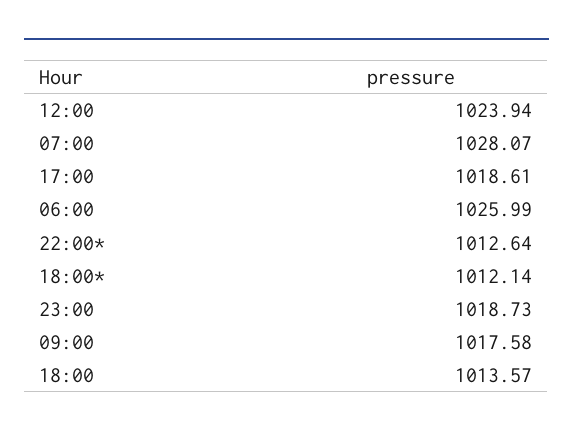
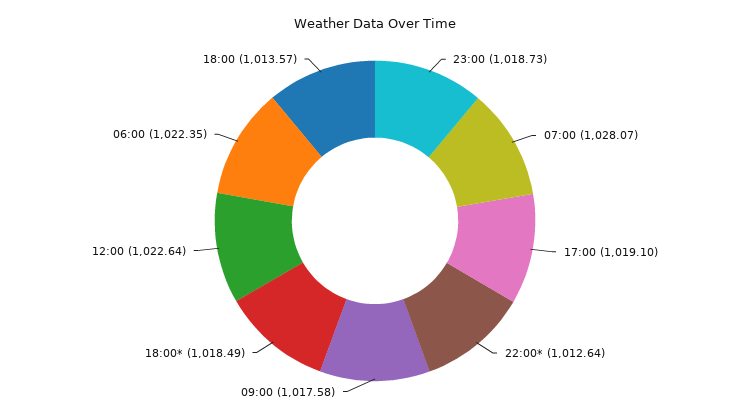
12:00: 1023.94 -> 1022.64
17:00: 1018.61 -> 1019.1
06:00: 1025.99 -> 1022.35
18:00*: 1012.14 -> 1018.49

